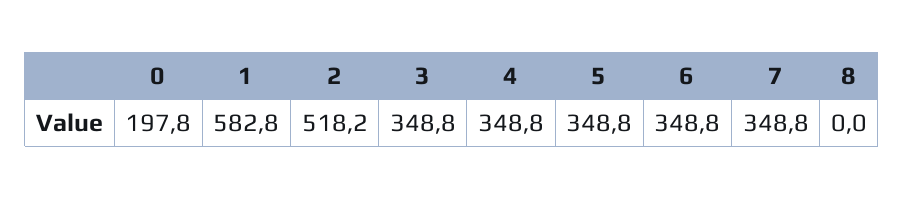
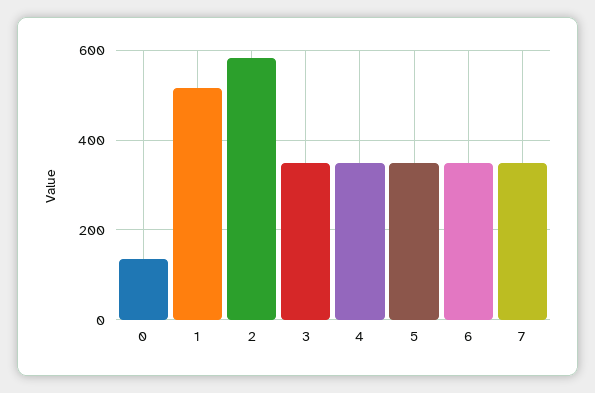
0: 197.8 -> 140
1: 582.8 -> 520
2: 518.2 -> 580
8: 0 -> none

